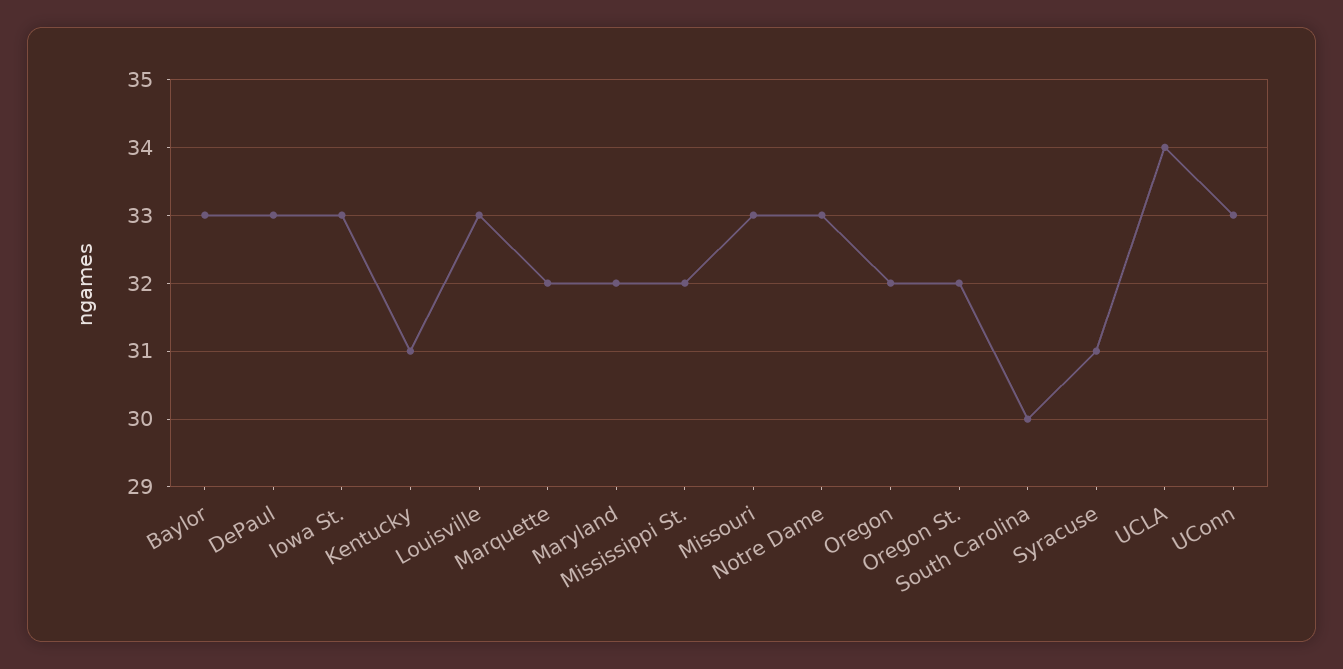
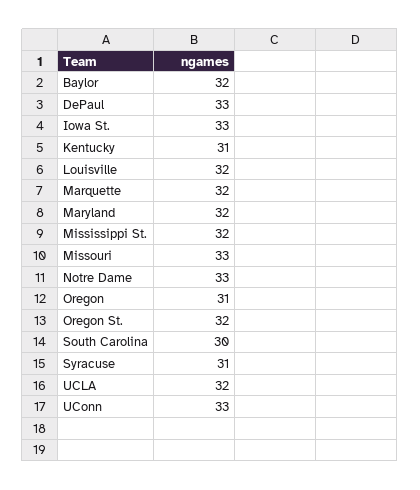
Baylor: 33 -> 32
Louisville: 33 -> 32
Oregon: 32 -> 31
UCLA: 34 -> 32

